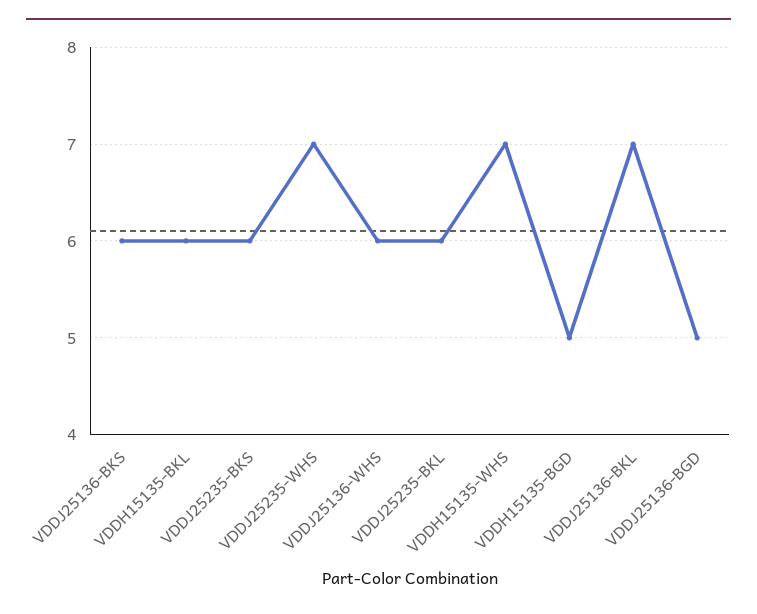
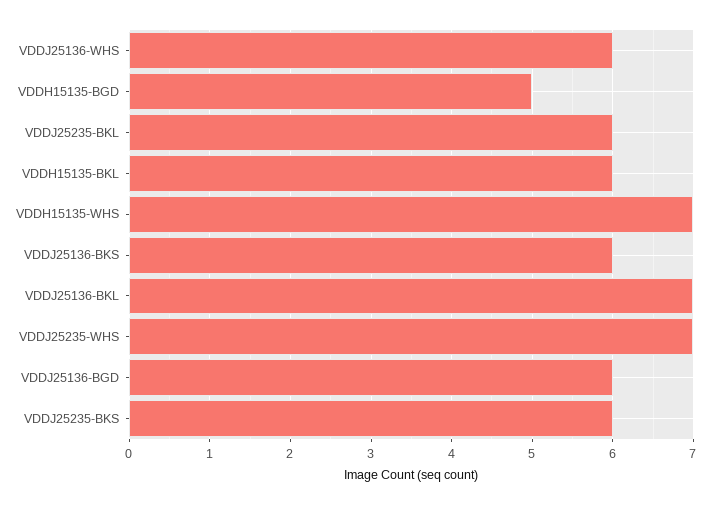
VDDJ25136-BGD: 5 -> 6

